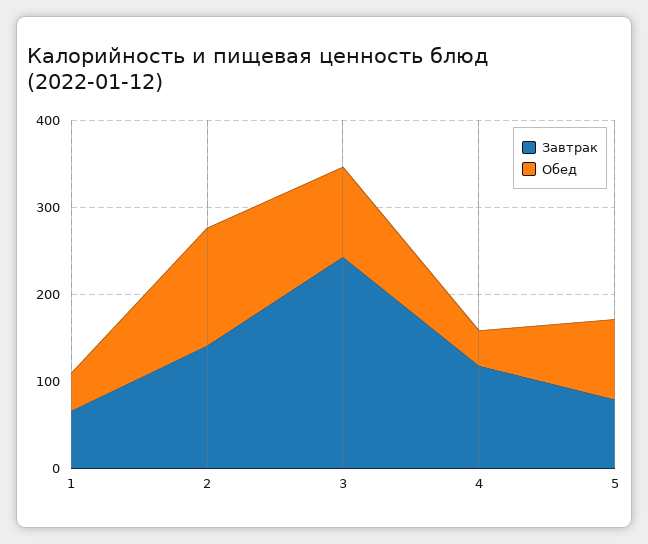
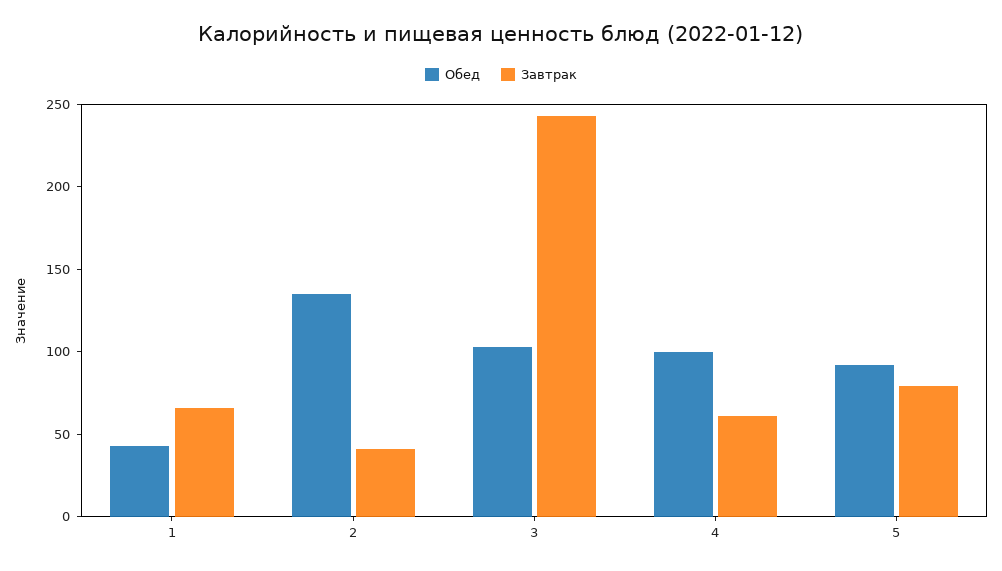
Завтрак, 2: 140 -> 40
Завтрак, 4: 120 -> 60
Обед, 4: 40 -> 100

